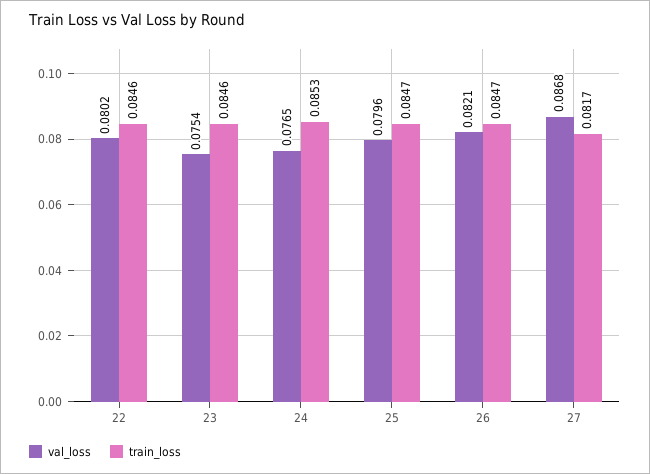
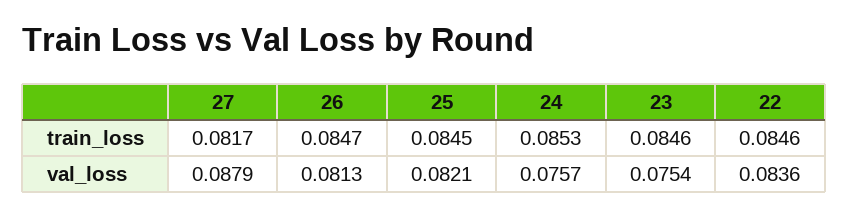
val_loss, 22: 0.0802 -> 0.0836
val_loss, 24: 0.0765 -> 0.0757
val_loss, 25: 0.0796 -> 0.0821
train_loss, 25: 0.0847 -> 0.0845
val_loss, 26: 0.0821 -> 0.0813
val_loss, 27: 0.0868 -> 0.0879

